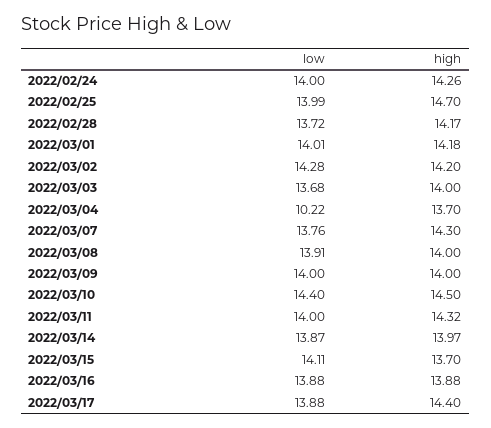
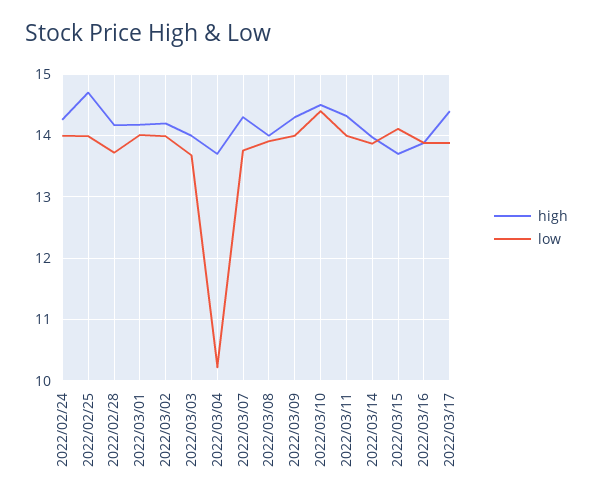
low, 2022/03/02: 14.28 -> 14
high, 2022/03/09: 14 -> 14.3

